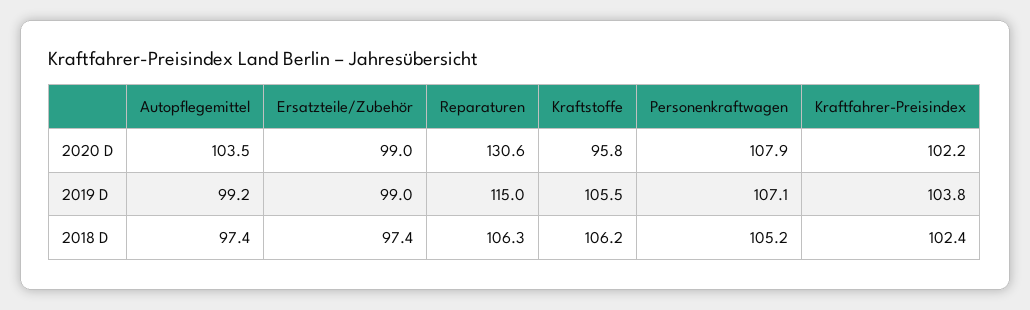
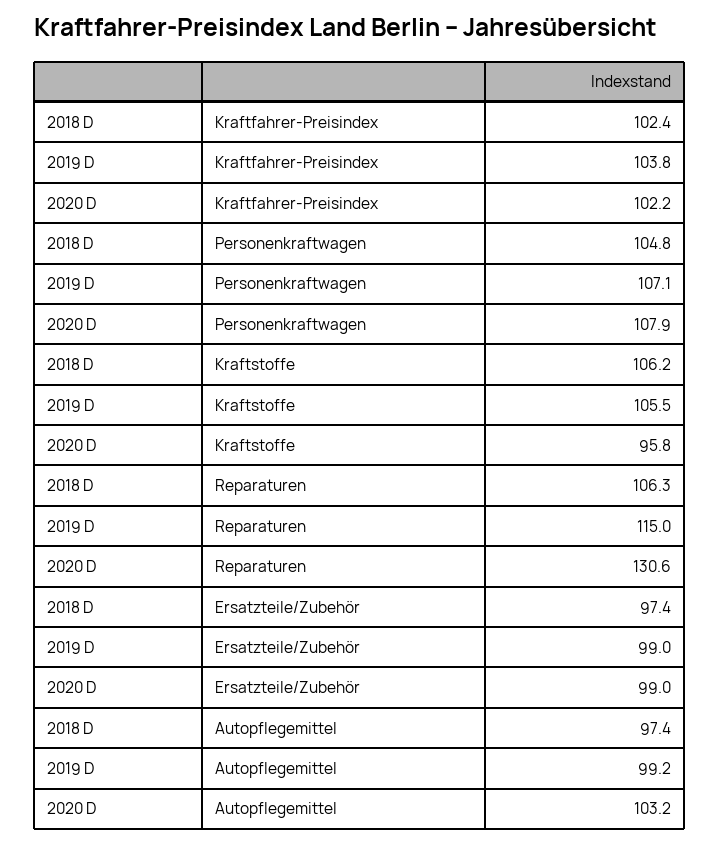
Autopflegemittel, 2020 D: 103.5 -> 103.2
Personenkraftwagen, 2018 D: 105.2 -> 104.8

